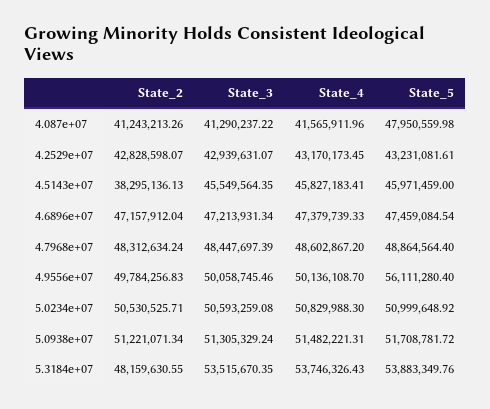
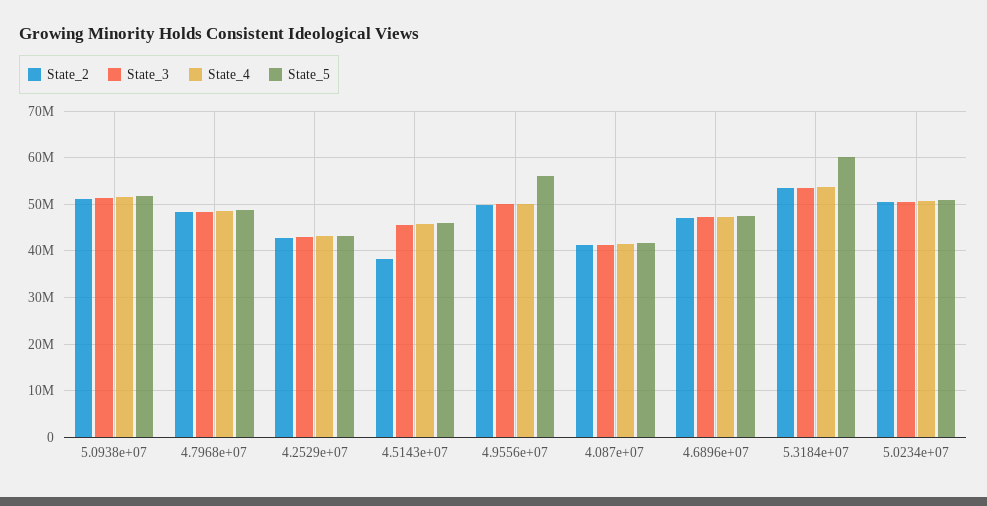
State_5, 4.087e+07: 47950559.98 -> 42000000
State_2, 5.3184e+07: 48159630.55 -> 54000000
State_5, 5.3184e+07: 53883349.76 -> 60000000

